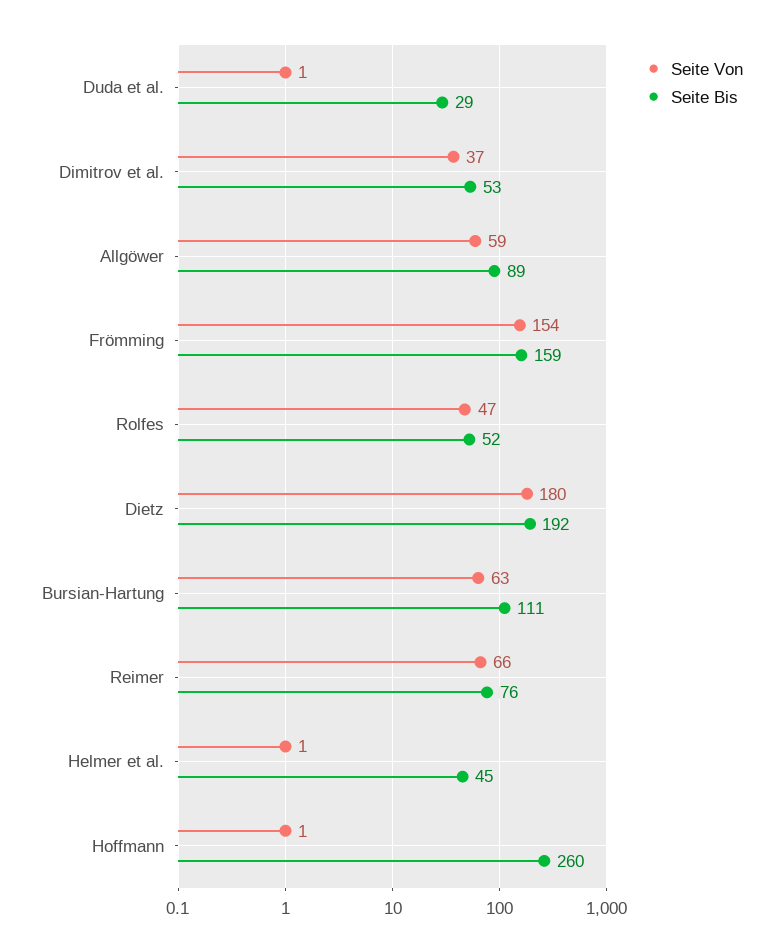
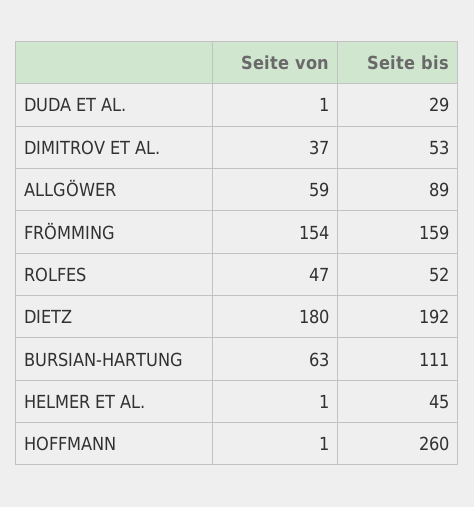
Seite Von, Reimer: 66 -> none
Seite Bis, Reimer: 76 -> none

